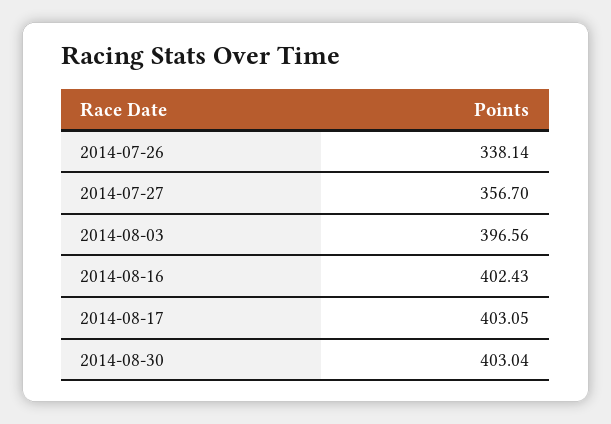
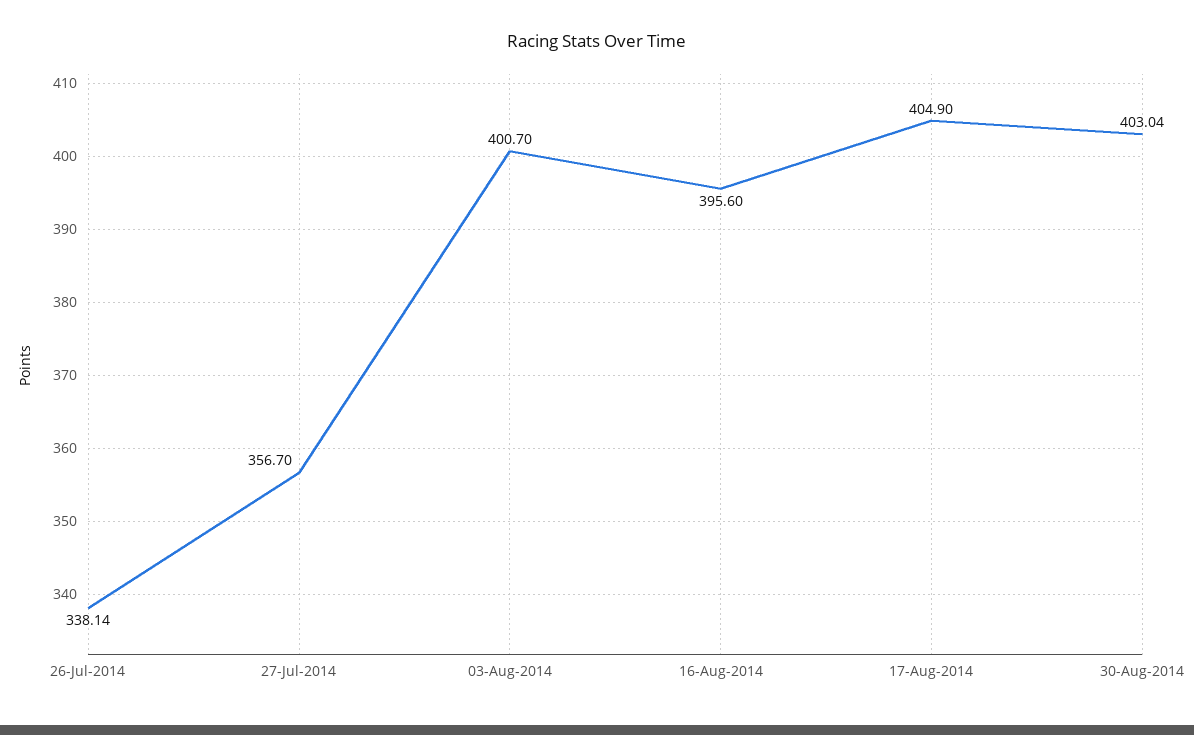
2014-08-03: 396.56 -> 400.7
2014-08-16: 402.43 -> 395.6
2014-08-17: 403.05 -> 404.9

